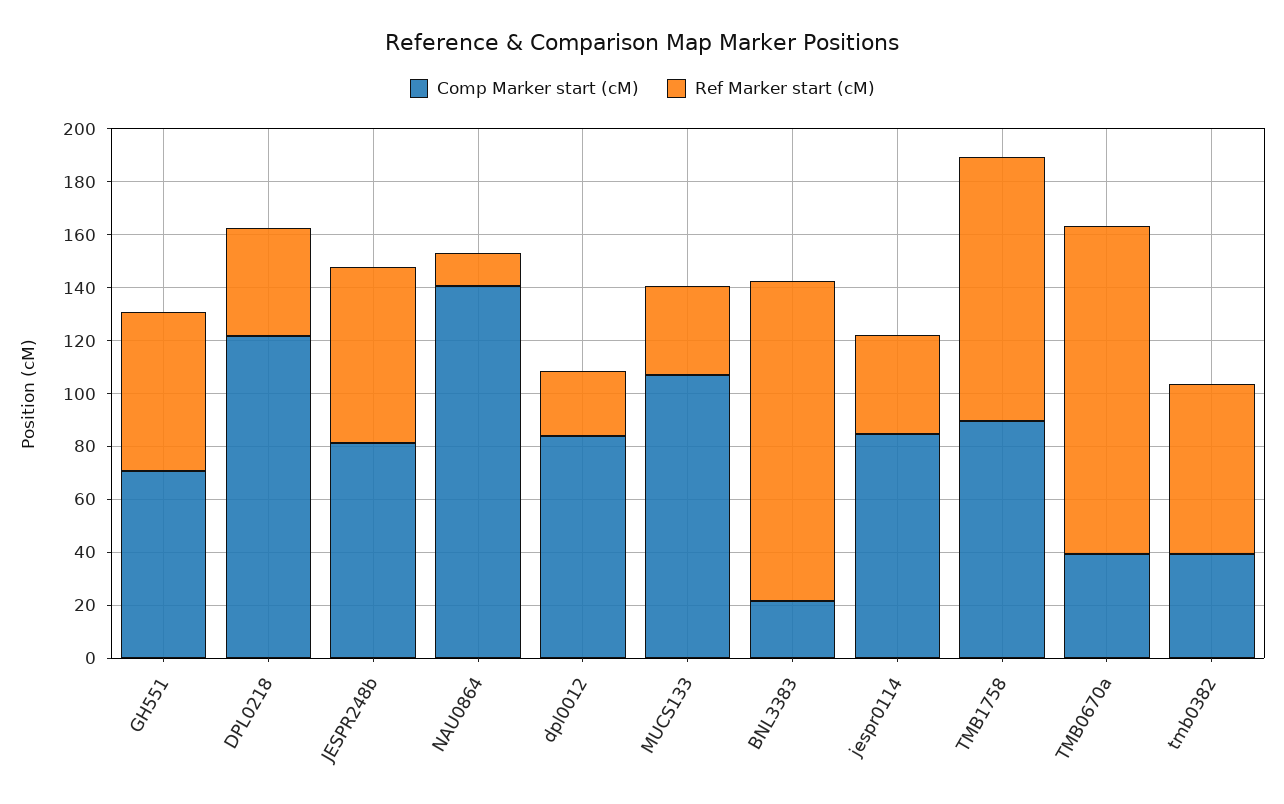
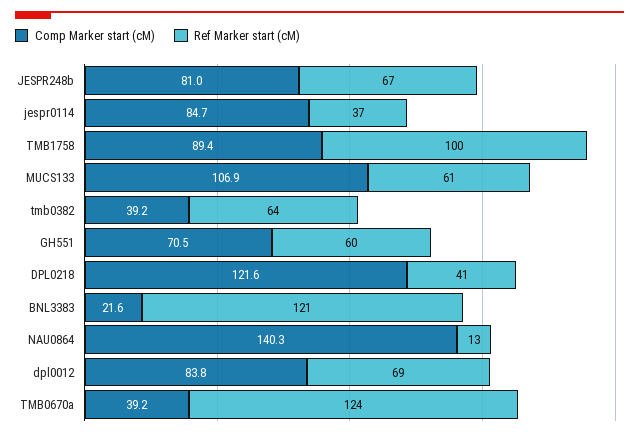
Ref Marker start (cM), dpl0012: 25 -> 69
Ref Marker start (cM), MUCS133: 35 -> 61

